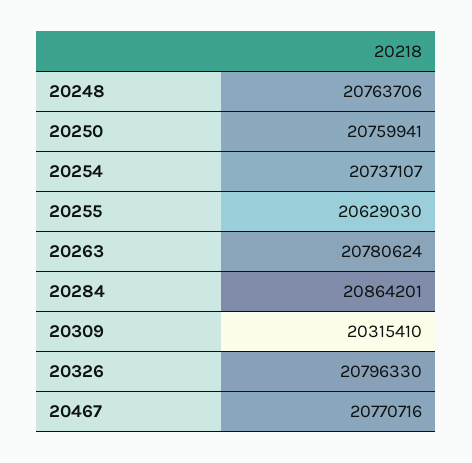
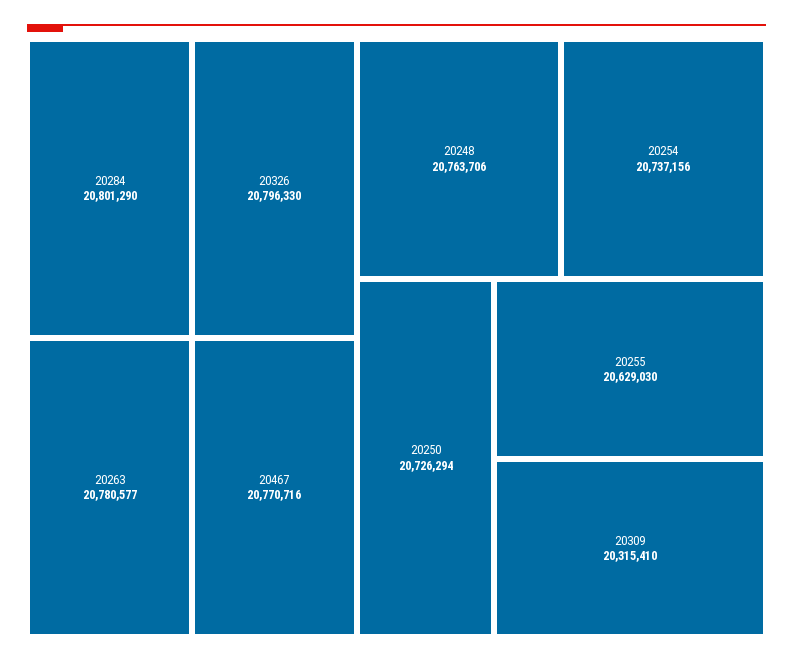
20250: 20759941 -> 20726294
20254: 20737107 -> 20737156
20263: 20780624 -> 20780577
20284: 20864201 -> 20801290

